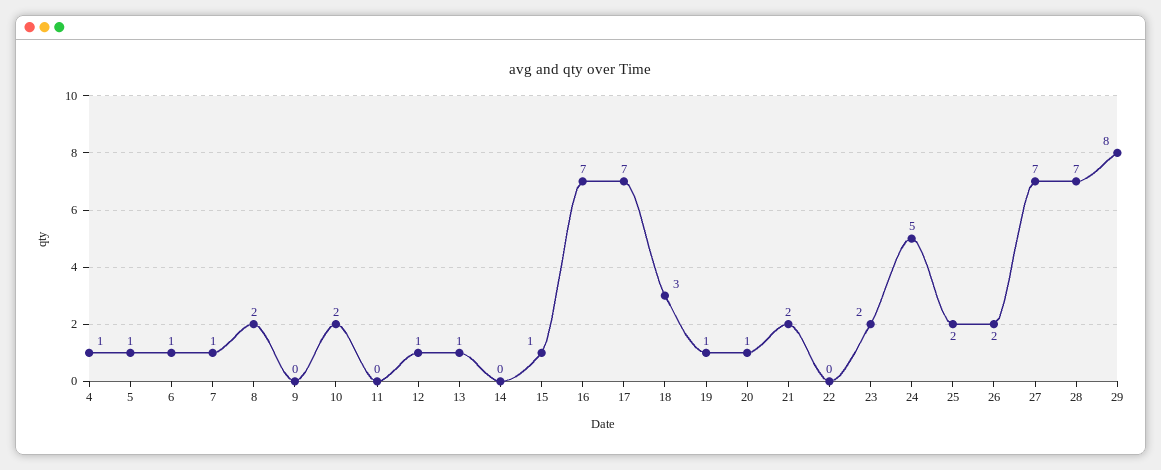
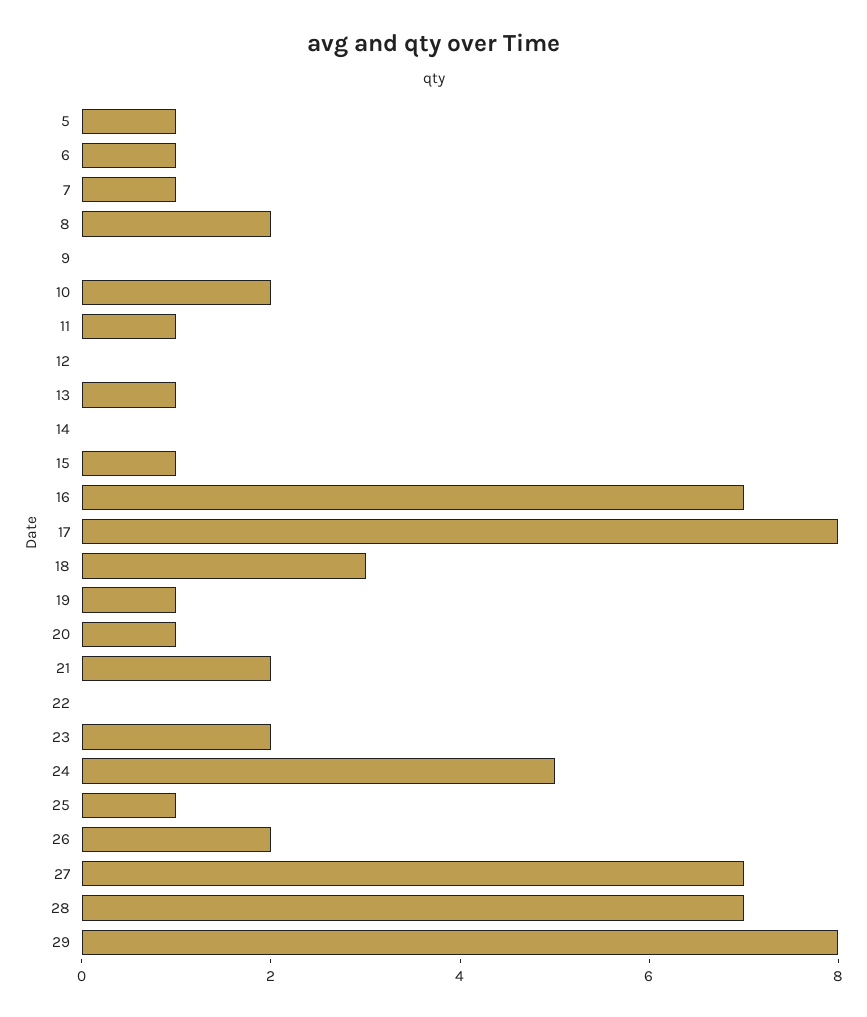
4: 1 -> none
11: 0 -> 1
12: 1 -> 0
17: 7 -> 8
25: 2 -> 1

